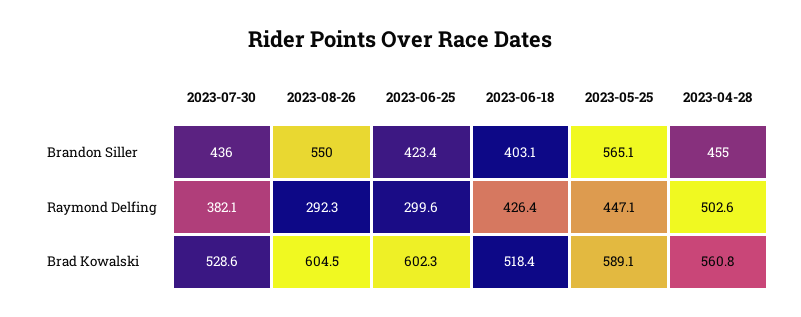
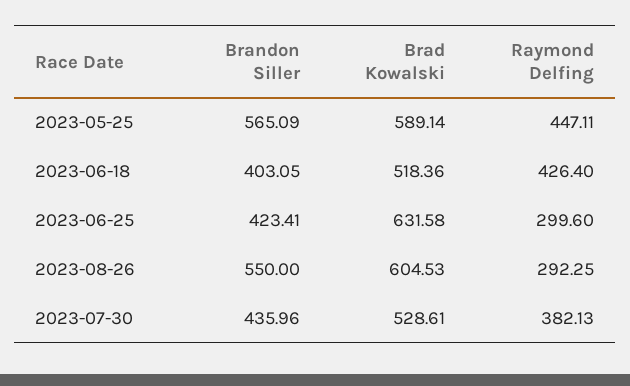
2023-04-28, Brandon Siller: 455 -> none
2023-04-28, Raymond Delfing: 502.6 -> none
2023-06-25, Brad Kowalski: 602.3 -> 631.58
2023-04-28, Brad Kowalski: 560.8 -> none

